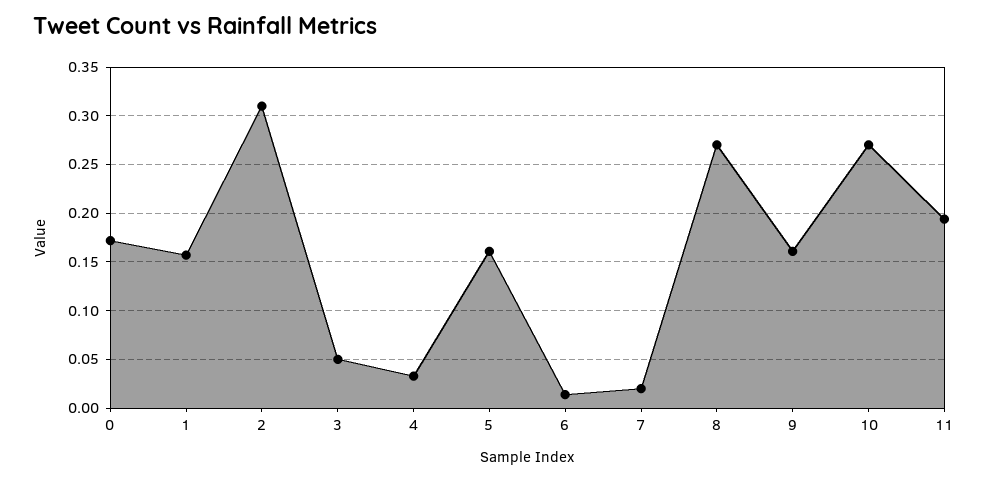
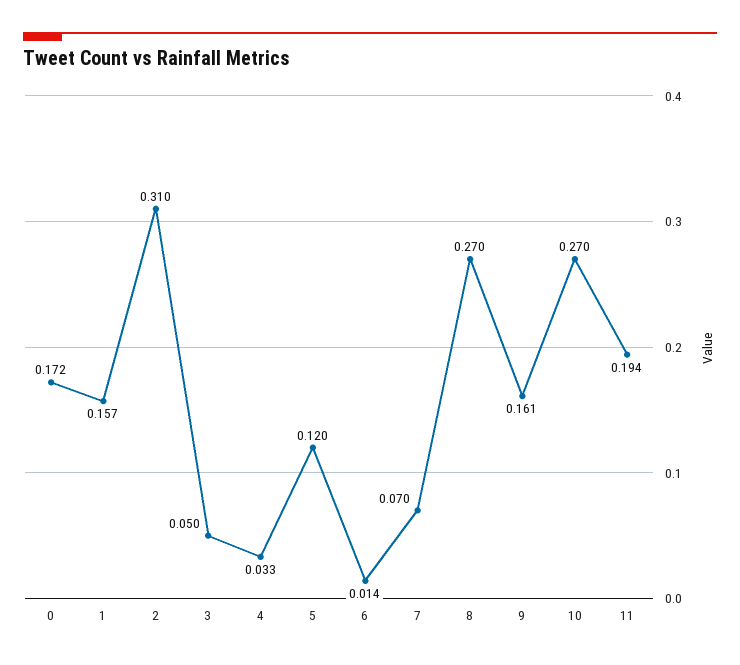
5: 0.16 -> 0.12
7: 0.02 -> 0.07

